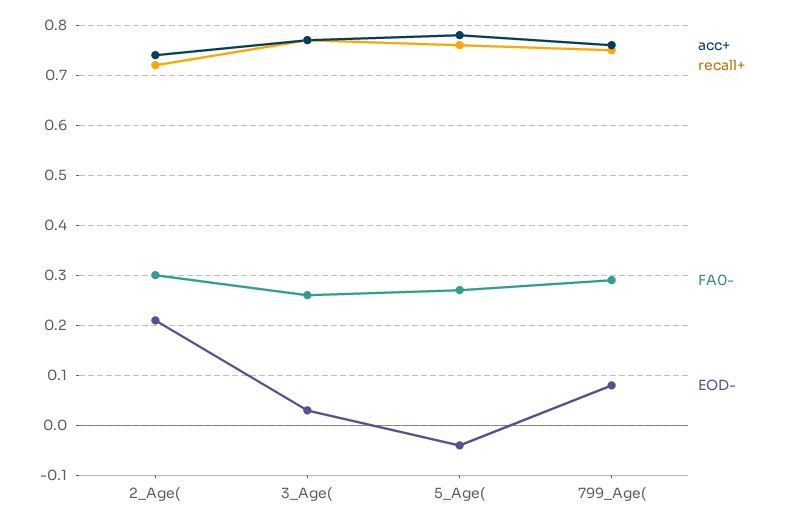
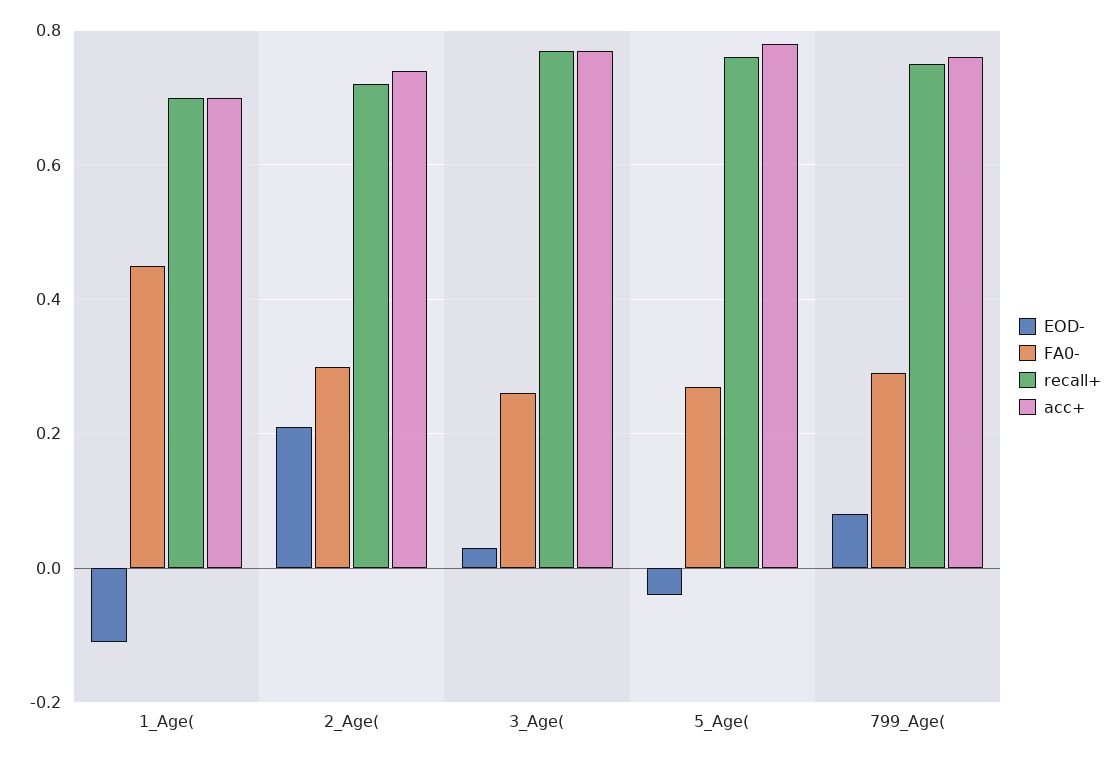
EOD-, 1_Age(: none -> -0.1
FA0-, 1_Age(: none -> 0.45
recall+, 1_Age(: none -> 0.7
acc+, 1_Age(: none -> 0.7

